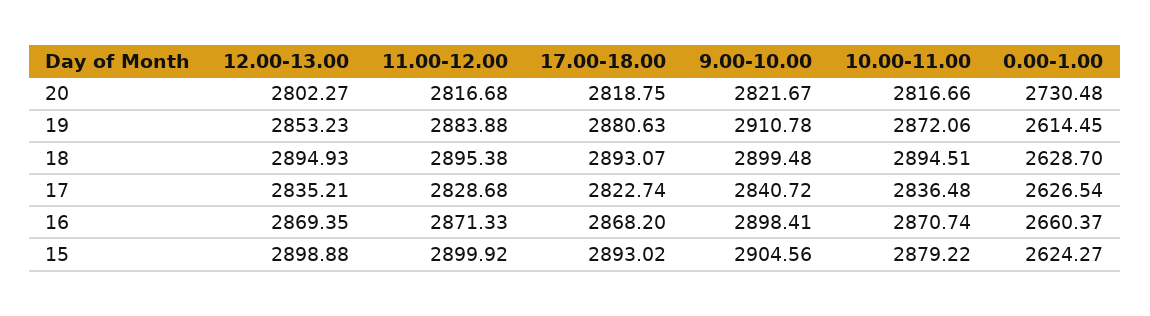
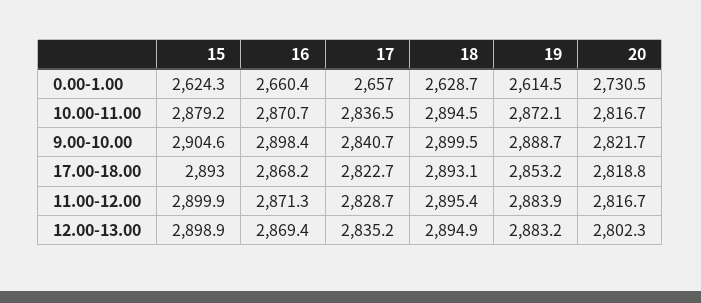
12.00-13.00, 19: 2853.23 -> 2883.2
17.00-18.00, 19: 2880.63 -> 2853.2
9.00-10.00, 19: 2910.78 -> 2888.7
0.00-1.00, 17: 2626.54 -> 2657

